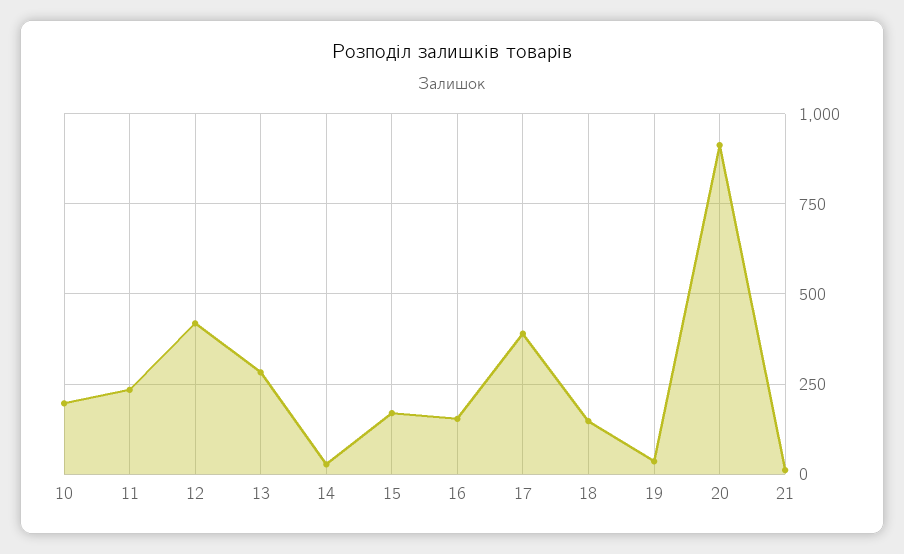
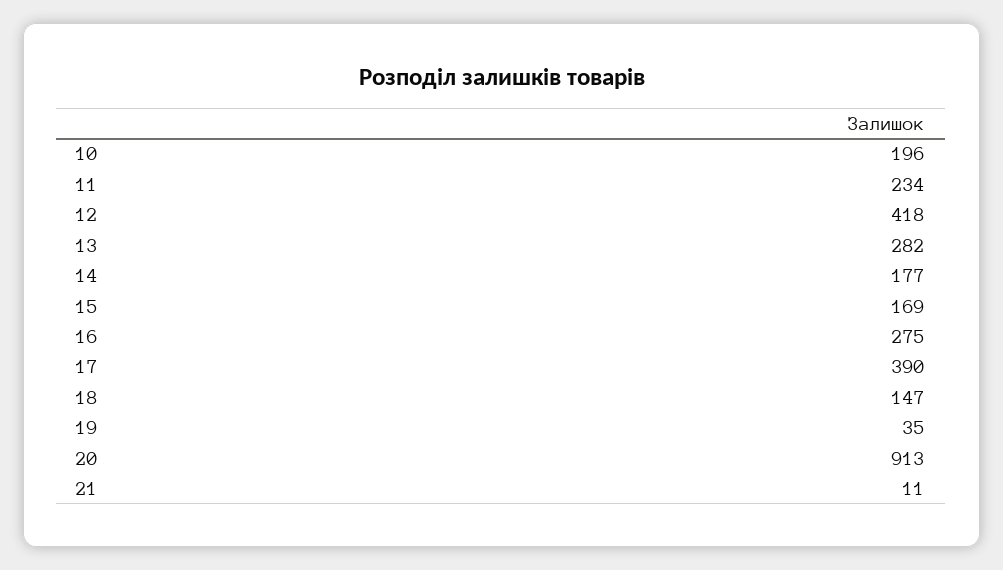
14: 25 -> 177
16: 150 -> 275

